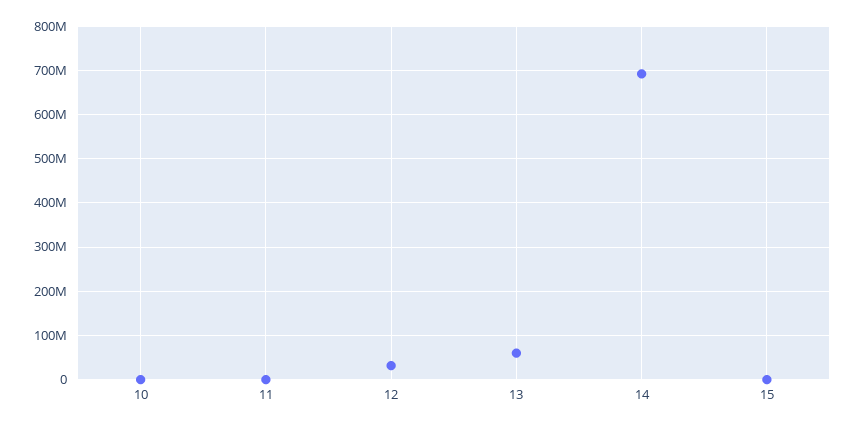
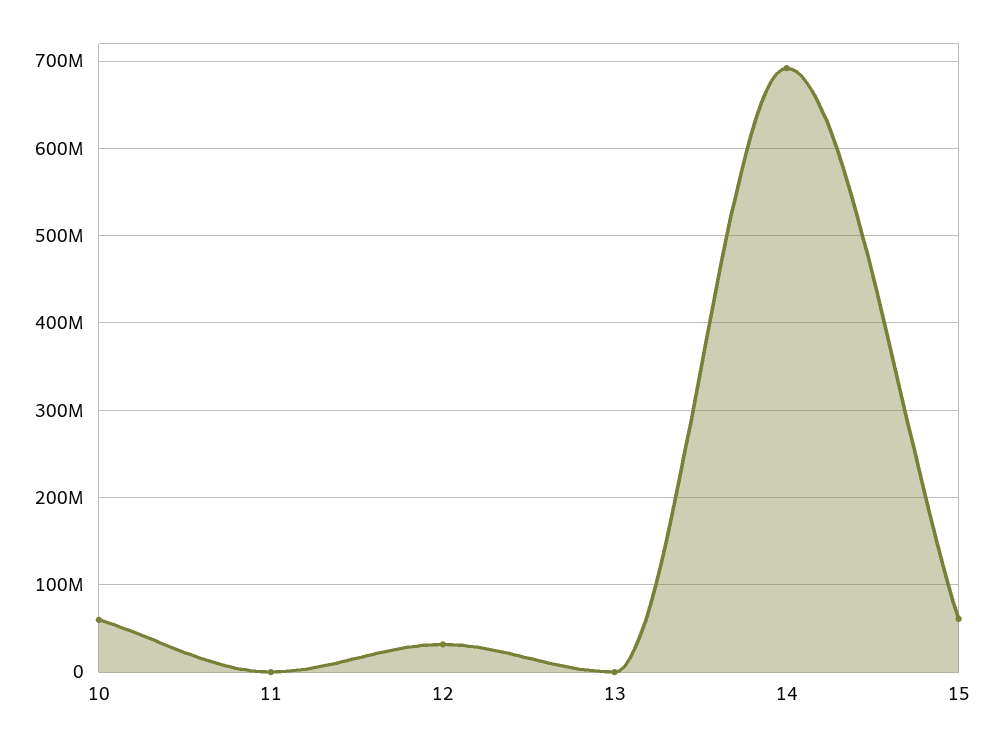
10: 0 -> 60000000
13: 60000000 -> 0
15: 0 -> 60000000

